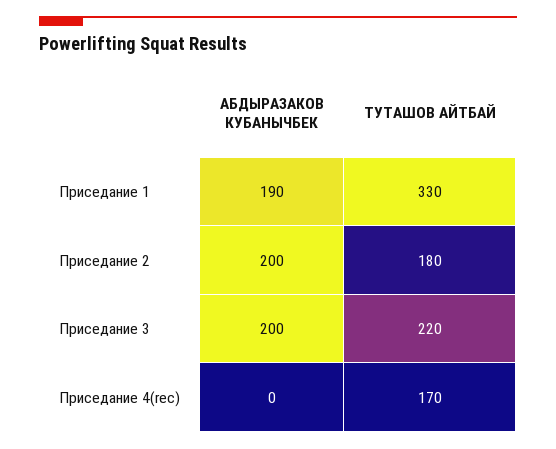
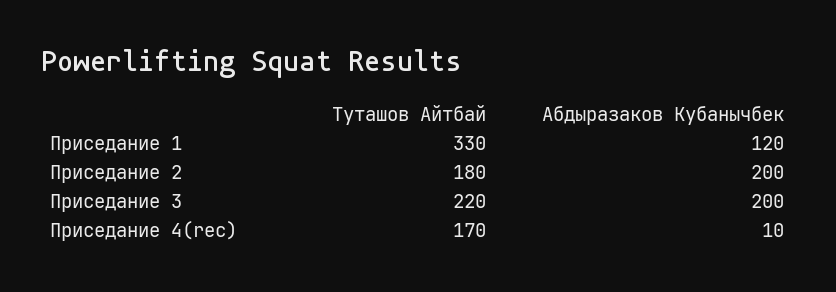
АБДЫРАЗАКОВ КУБАНЫЧБЕК, Приседание 1: 190 -> 120
АБДЫРАЗАКОВ КУБАНЫЧБЕК, Приседание 4(rec): 0 -> 10

